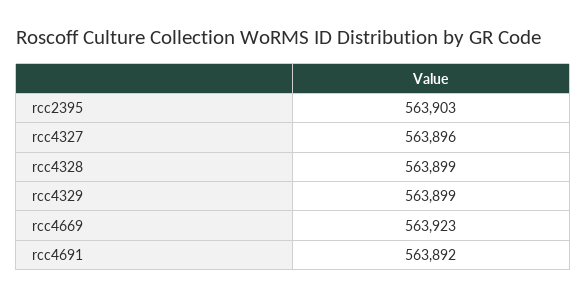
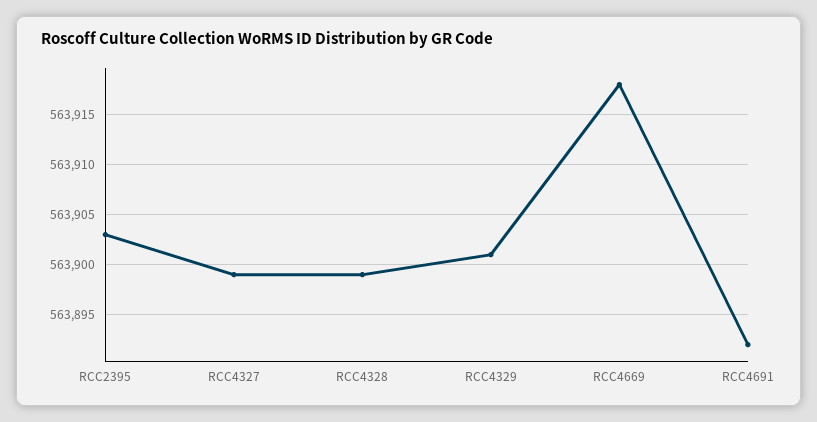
rcc4327: 563896 -> 563899
rcc4329: 563899 -> 563901
rcc4669: 563923 -> 563918

